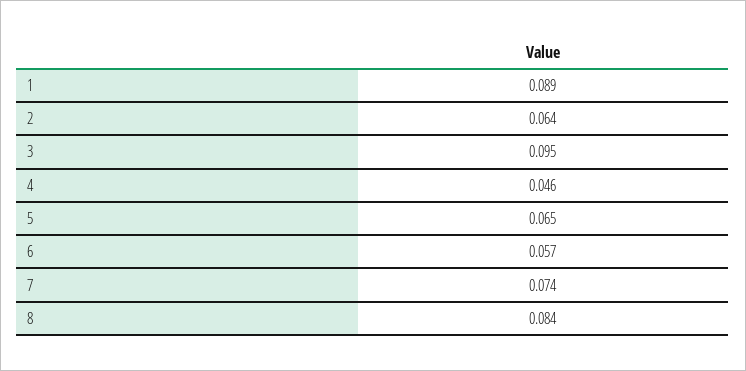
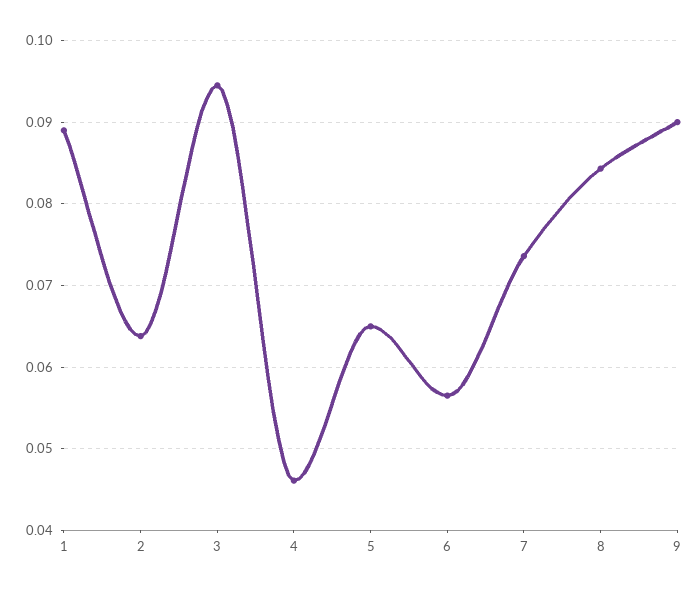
9: none -> 0.09

